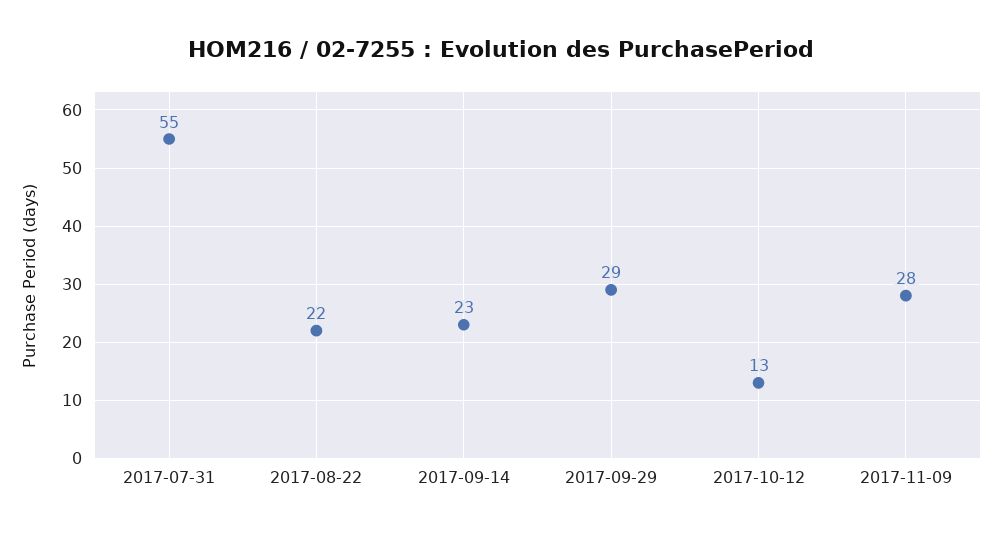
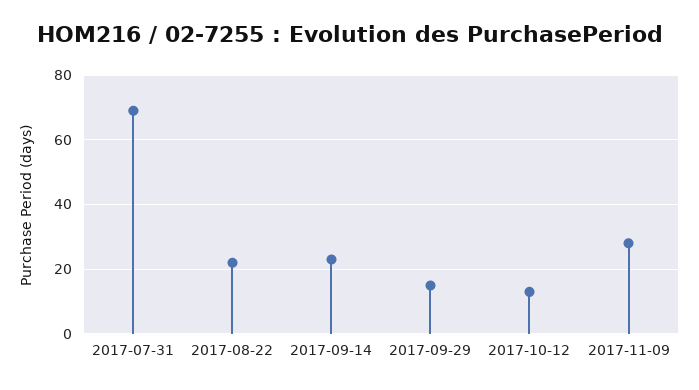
2017-07-31: 55 -> 70
2017-09-29: 29 -> 15

